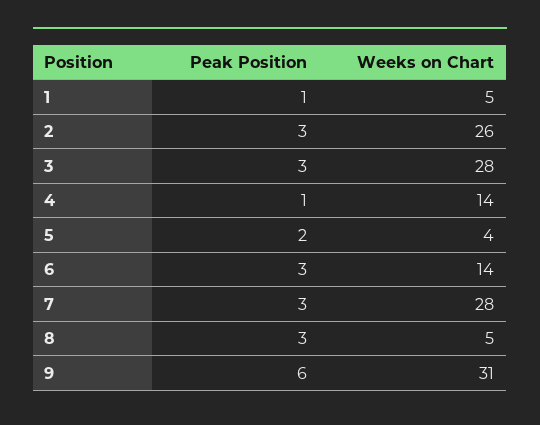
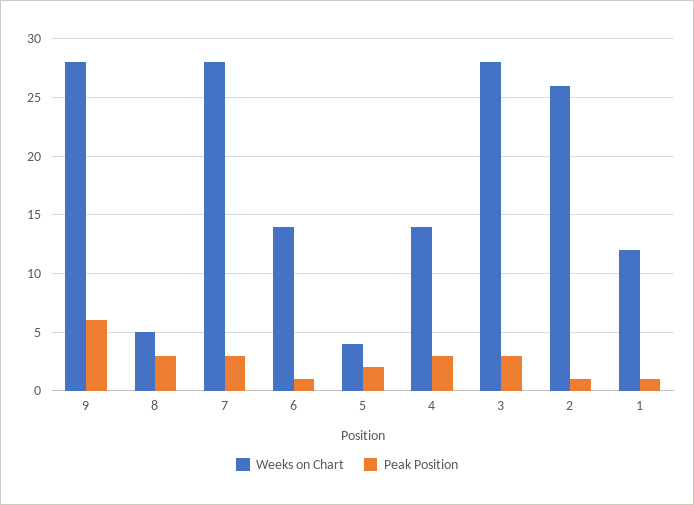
Weeks on Chart, 1: 5 -> 12
Peak Position, 2: 3 -> 1
Peak Position, 4: 1 -> 3
Peak Position, 6: 3 -> 1
Weeks on Chart, 9: 31 -> 28

